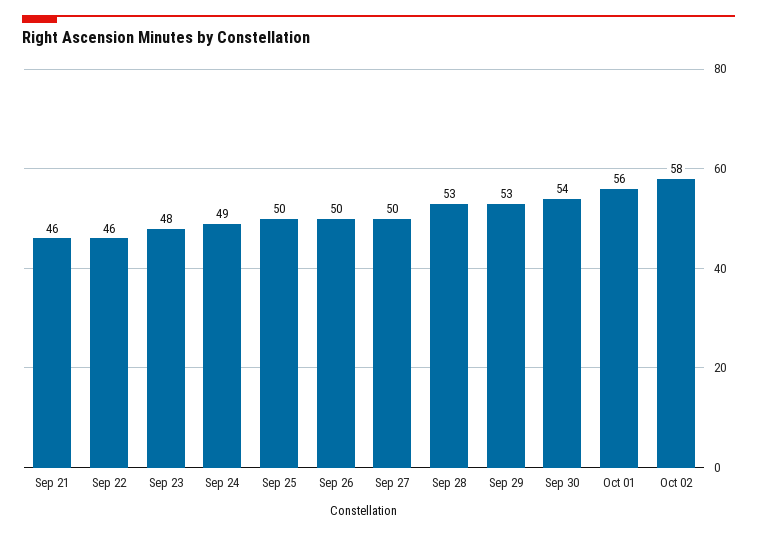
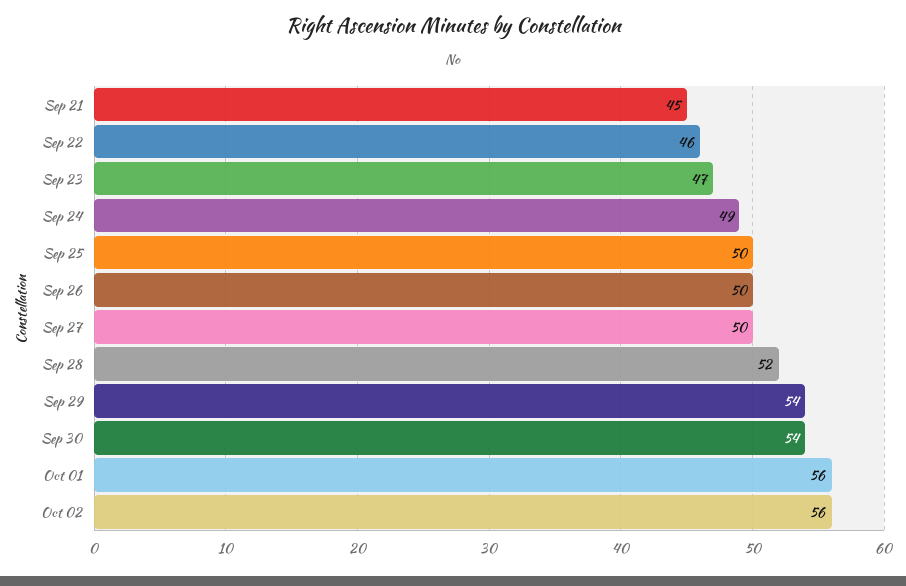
Sep 21: 46 -> 45
Sep 23: 48 -> 47
Sep 28: 53 -> 52
Sep 29: 53 -> 54
Oct 02: 58 -> 56

